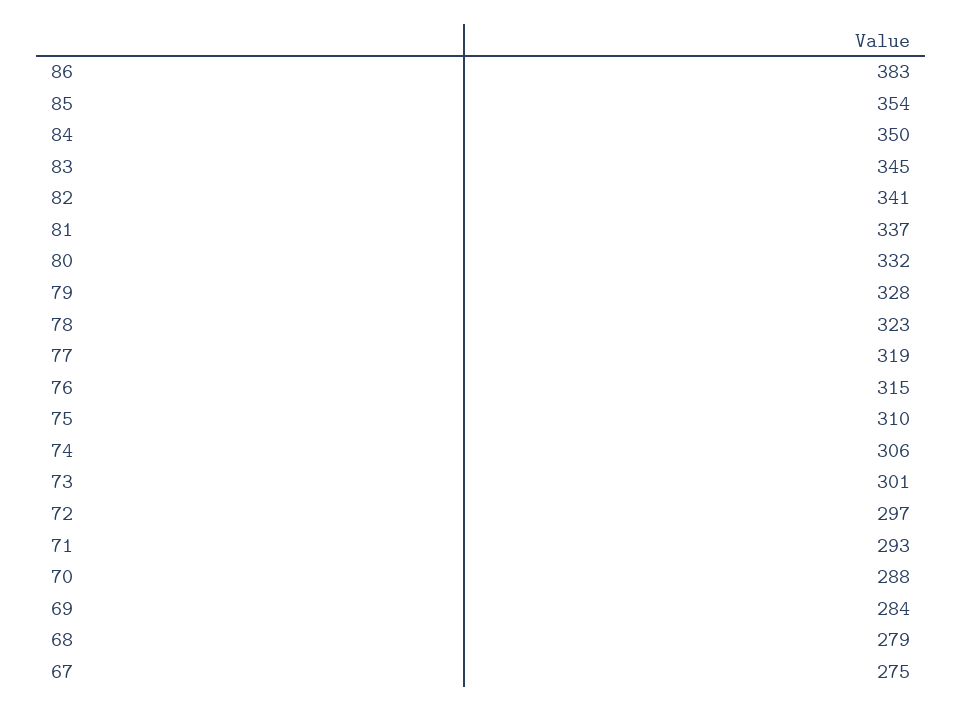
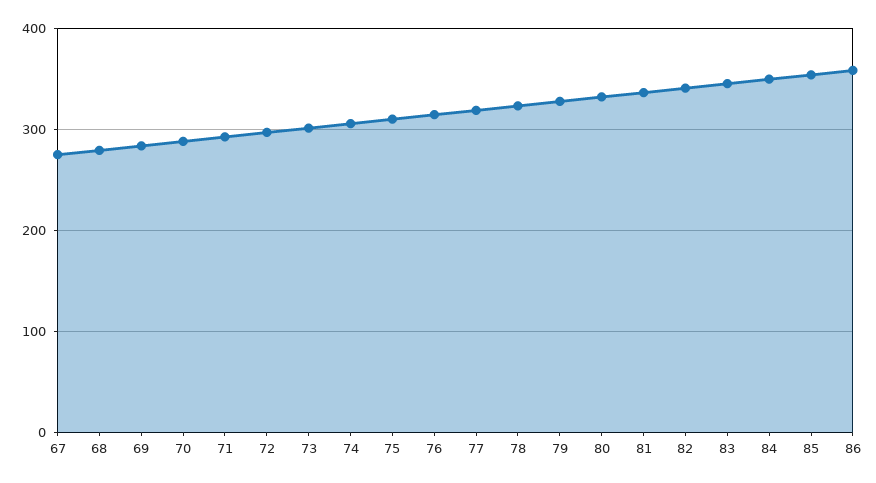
86: 383 -> 360

